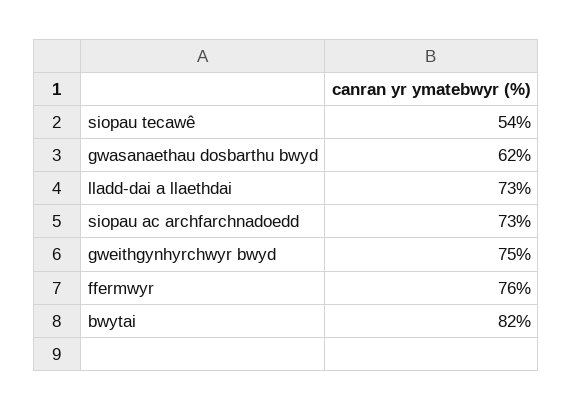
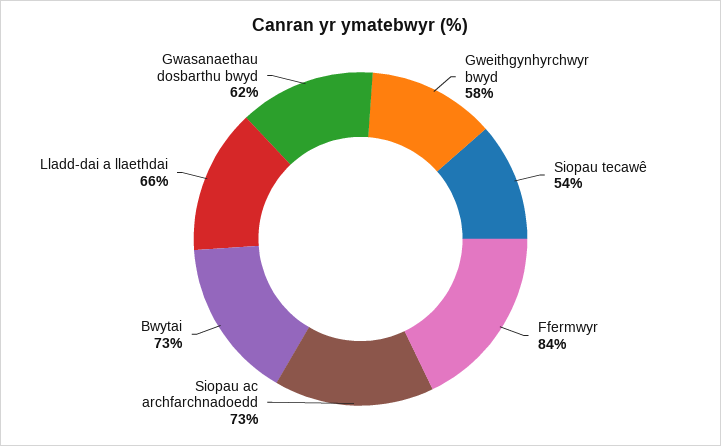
lladd-dai a llaethdai: 73 -> 66
gweithgynhyrchwyr bwyd: 75 -> 58
ffermwyr: 76 -> 84
bwytai: 82 -> 73

